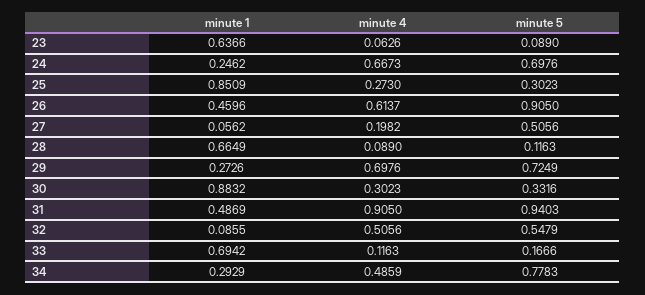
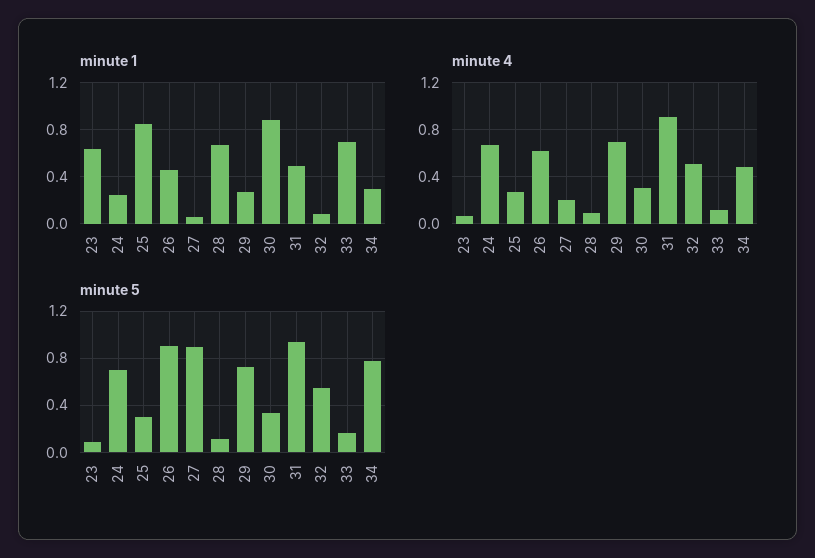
minute 5, 27: 0.5056 -> 0.9

